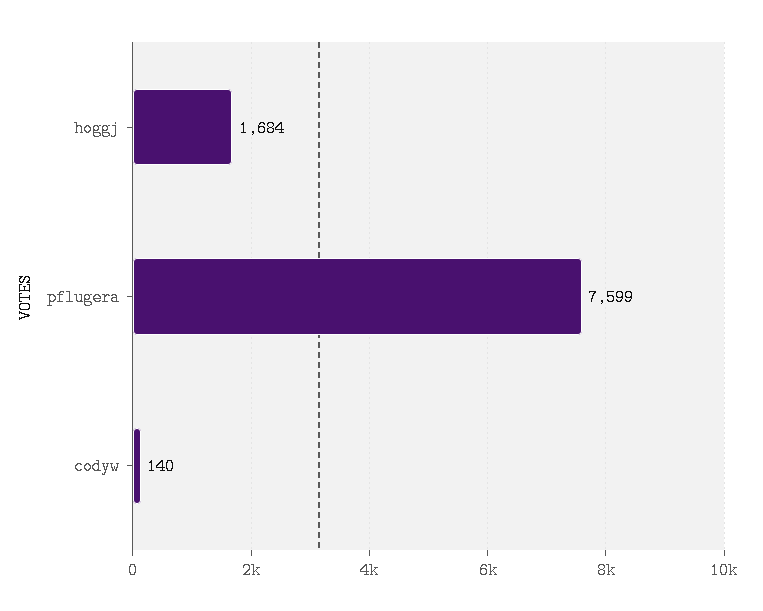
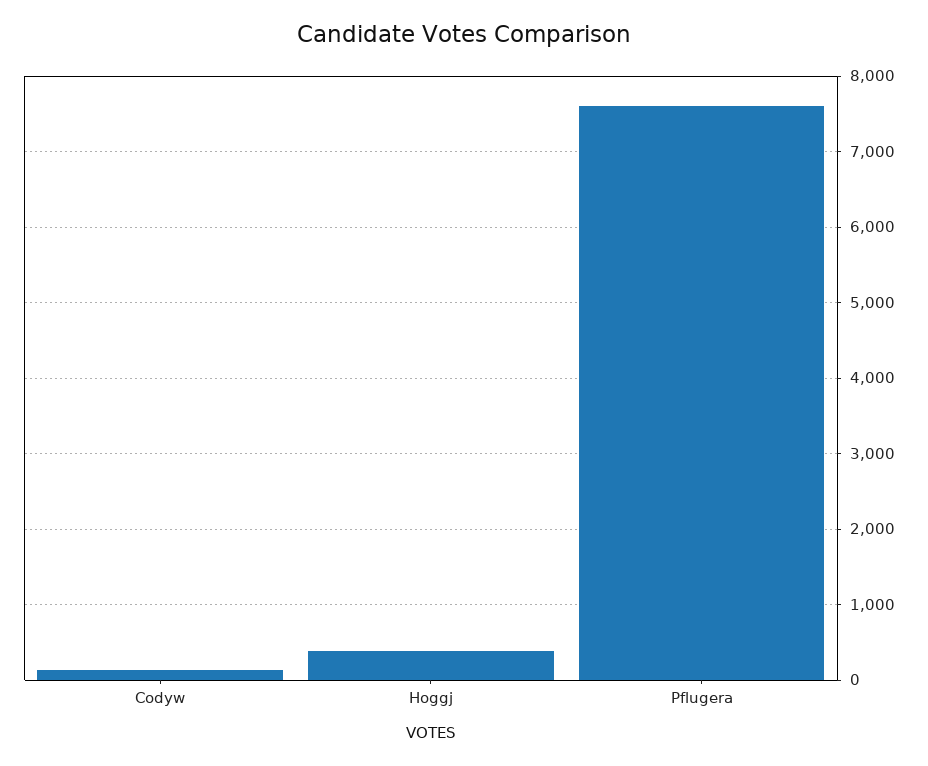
hoggj: 1684 -> 400

